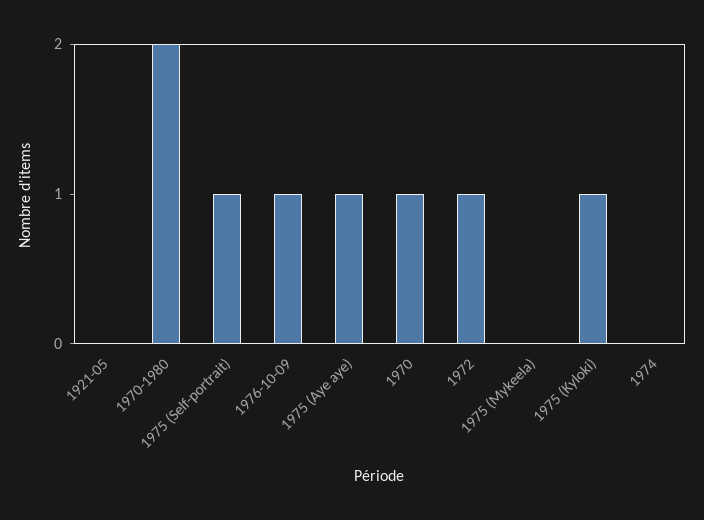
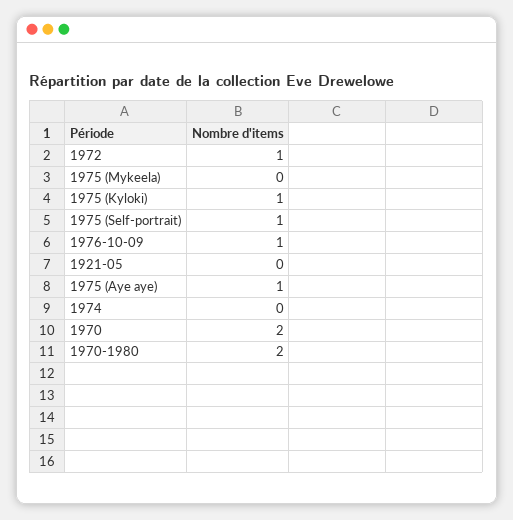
1970: 1 -> 2

